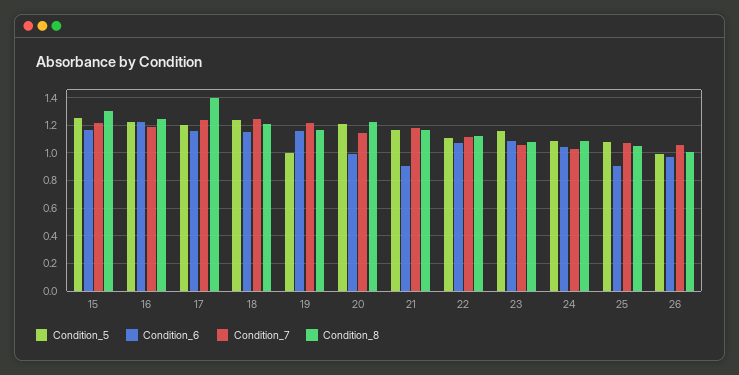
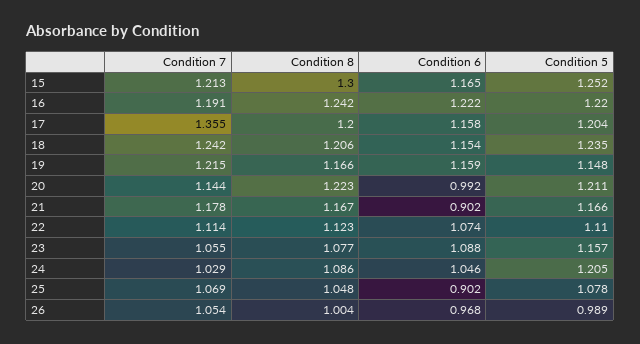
Condition_7, 17: 1.25 -> 1.355
Condition_8, 17: 1.4 -> 1.2
Condition_5, 19: 1 -> 1.148
Condition_5, 24: 1.1 -> 1.205

